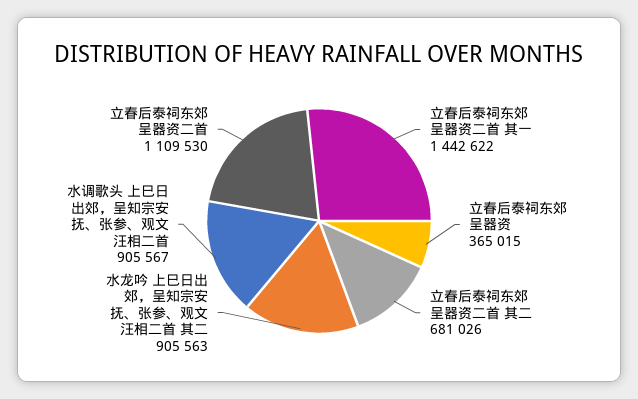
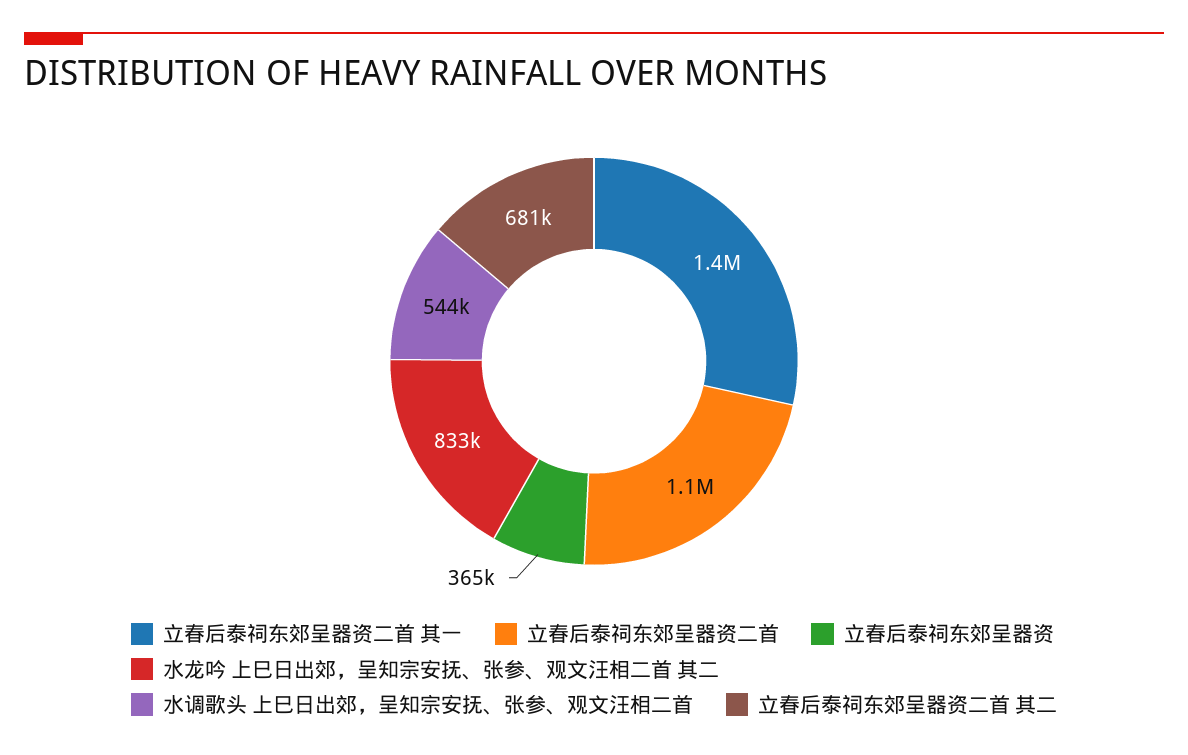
水龙吟 上巳日出郊，呈知宗安抚、张参、观文汪相二首 其二: 905563 -> 833000
水调歌头 上巳日出郊，呈知宗安抚、张参、观文汪相二首: 905567 -> 544000

